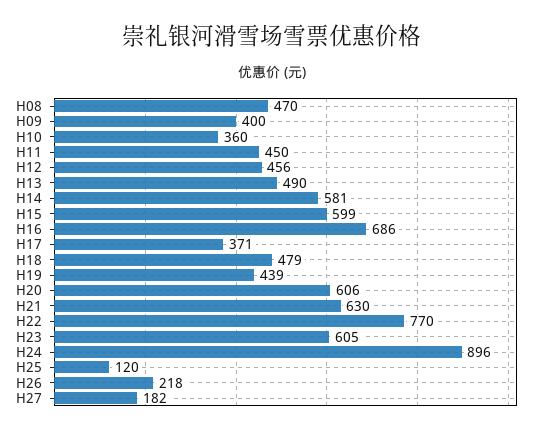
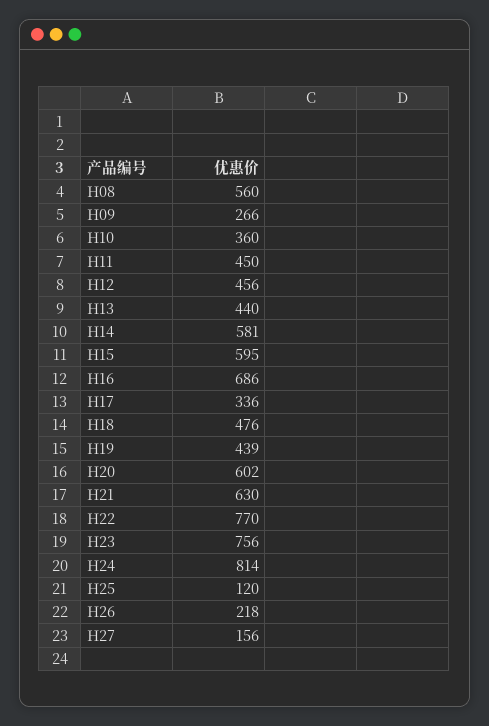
H08: 470 -> 560
H09: 400 -> 266
H13: 490 -> 440
H15: 599 -> 595
H17: 371 -> 336
H18: 479 -> 476
H20: 606 -> 602
H23: 605 -> 756
H24: 896 -> 814
H27: 182 -> 156

